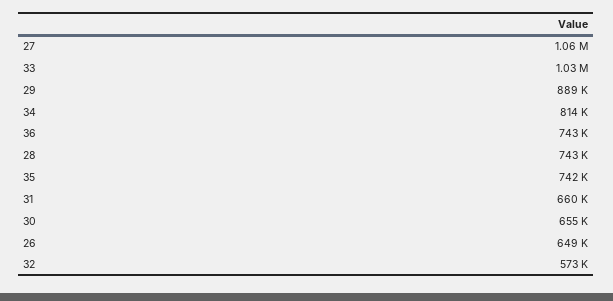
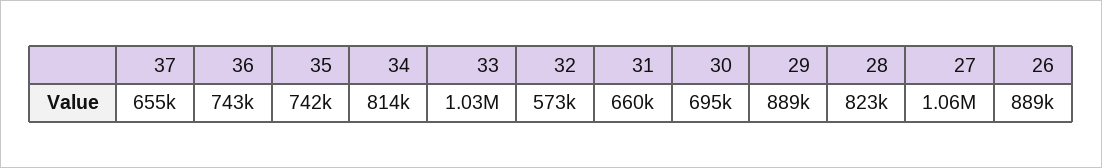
28: 743000 -> 823000
30: 655000 -> 695000
26: 649000 -> 889000
37: none -> 655000

